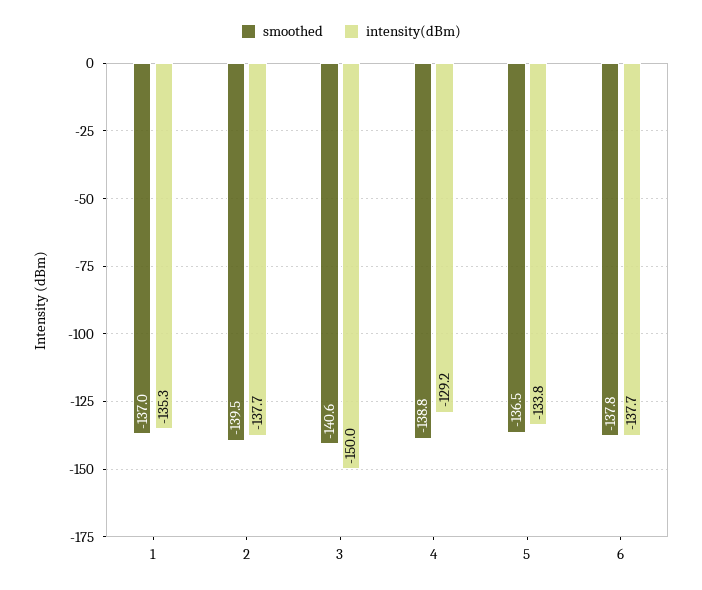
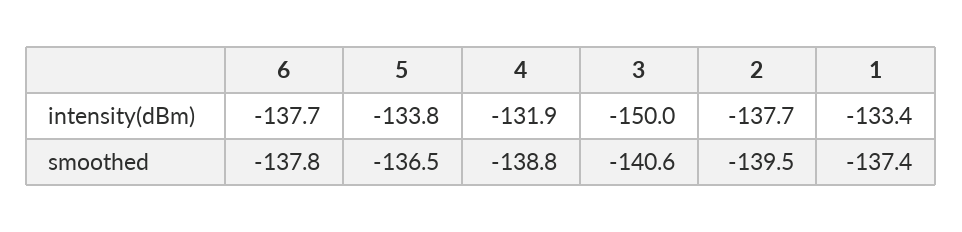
smoothed, 1: -137 -> -137.4
intensity(dBm), 1: -135.3 -> -133.4
intensity(dBm), 4: -129.2 -> -131.9

